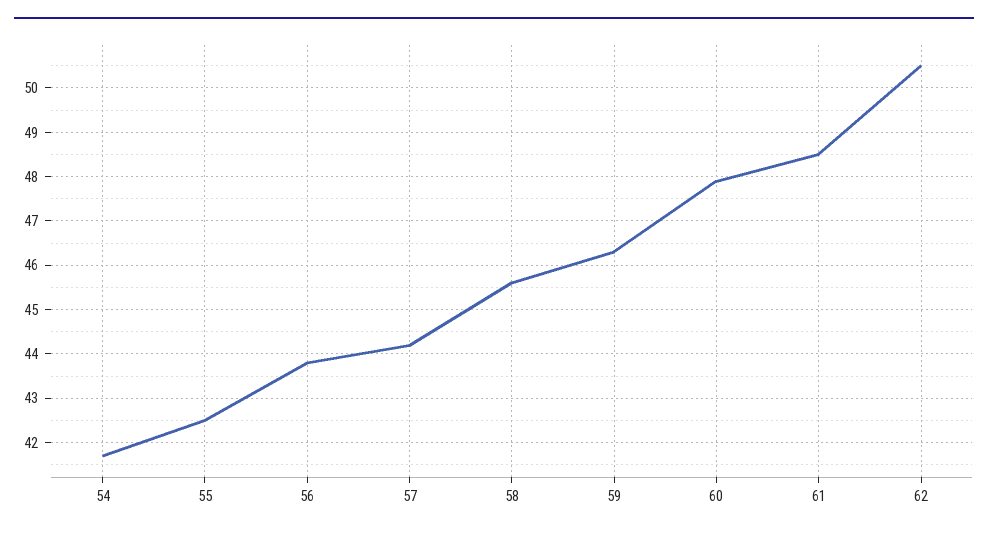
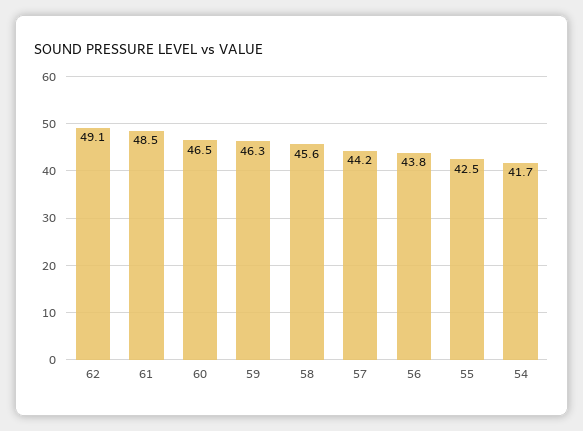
60: 48 -> 46.5
62: 50.5 -> 49.1

